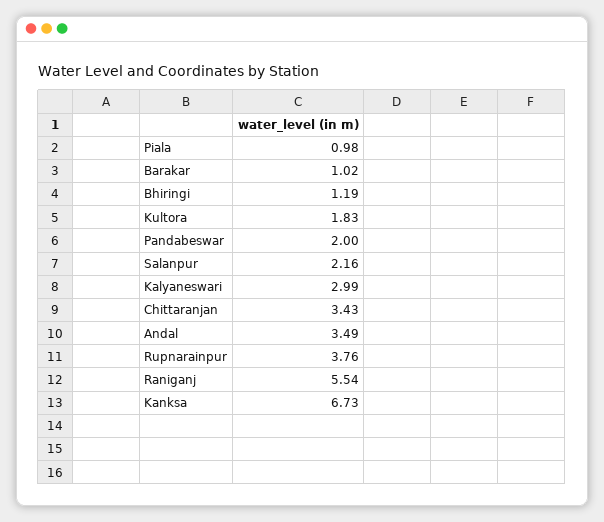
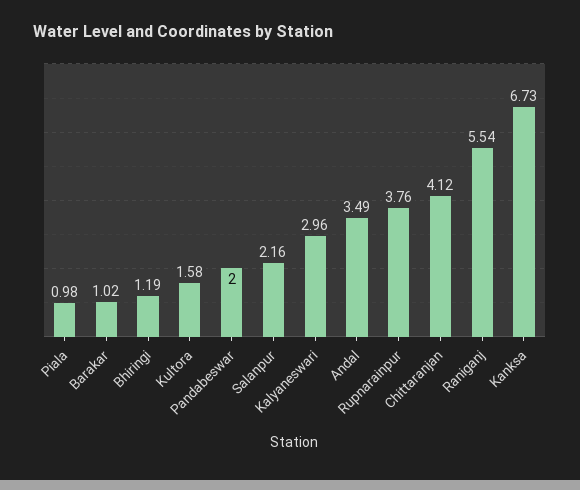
Kultora: 1.83 -> 1.58
Kalyaneswari: 2.99 -> 2.96
Chittaranjan: 3.43 -> 4.12

